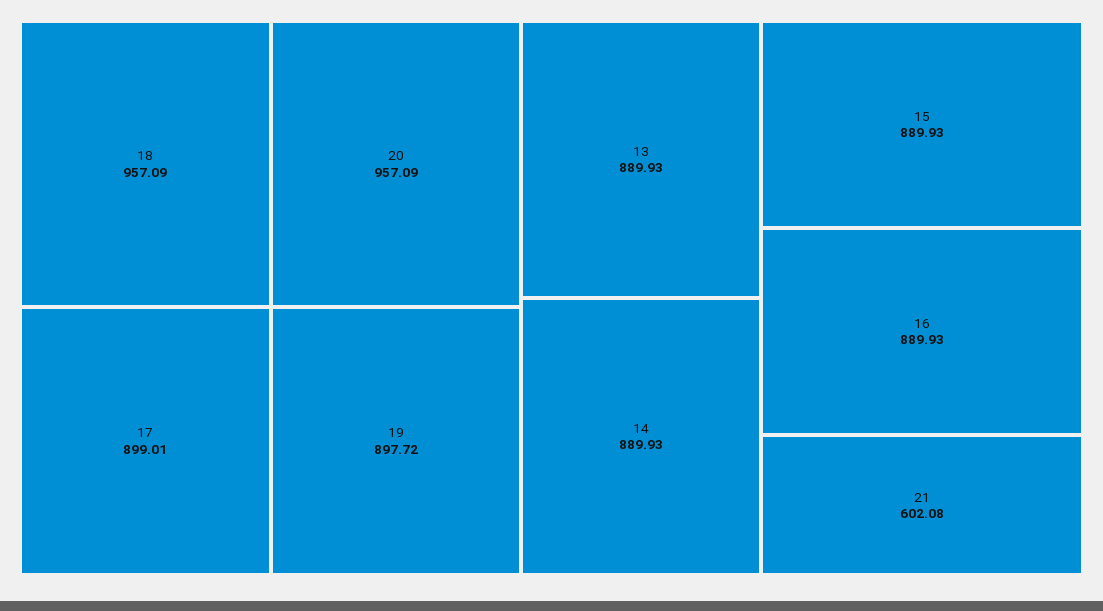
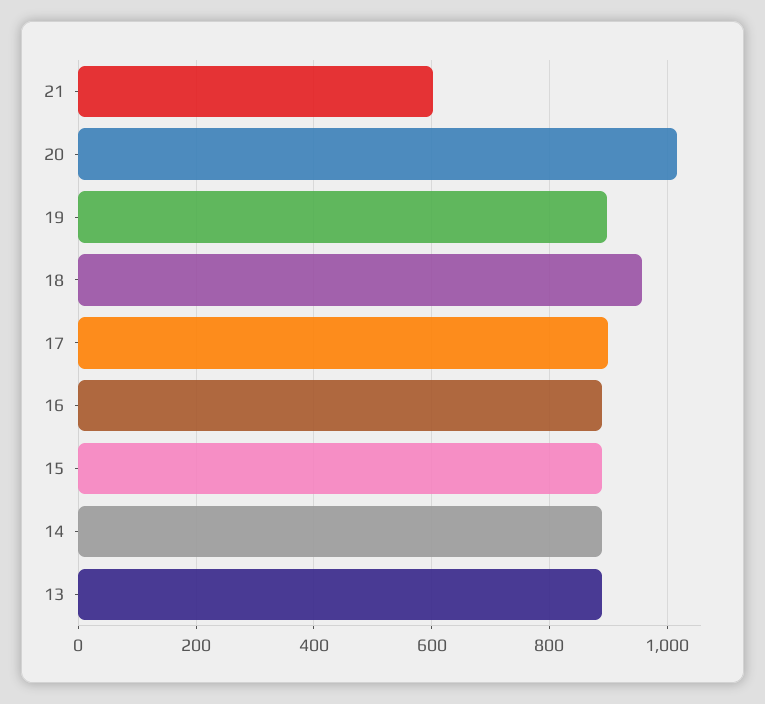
20: 957.09 -> 1020

